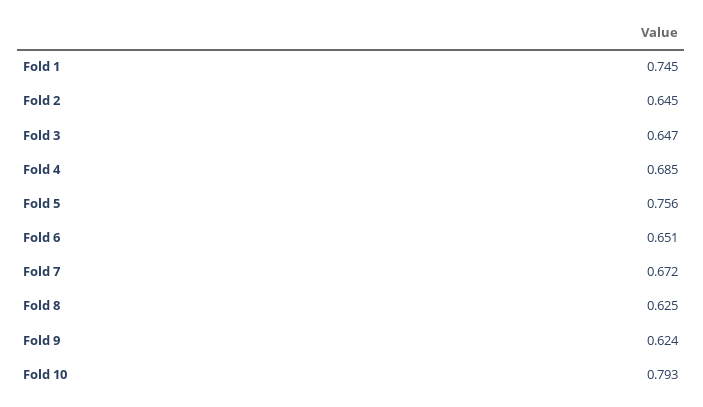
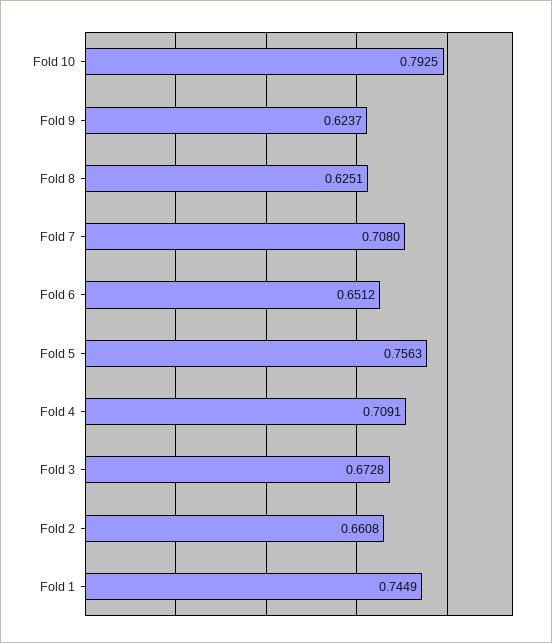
Fold 2: 0.645 -> 0.6608
Fold 3: 0.647 -> 0.6728
Fold 4: 0.685 -> 0.7091
Fold 7: 0.672 -> 0.708

